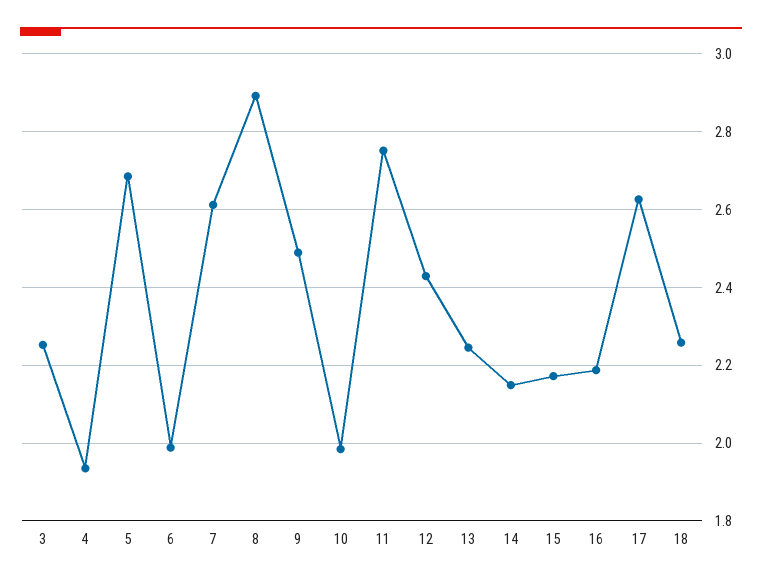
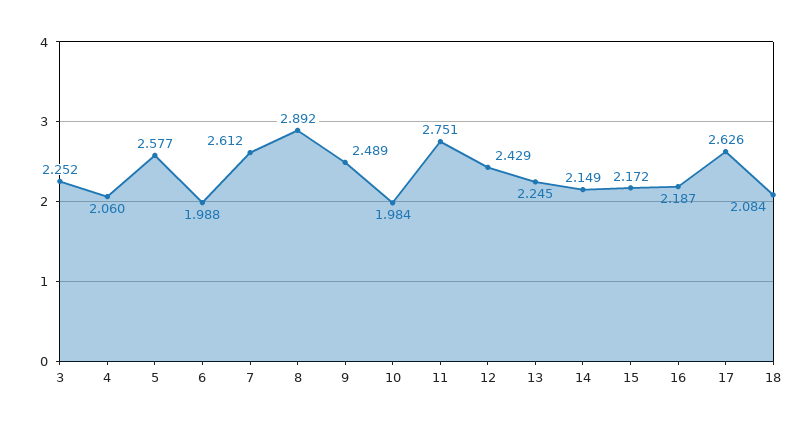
4: 1.94 -> 2.06
5: 2.68 -> 2.577
18: 2.26 -> 2.084

